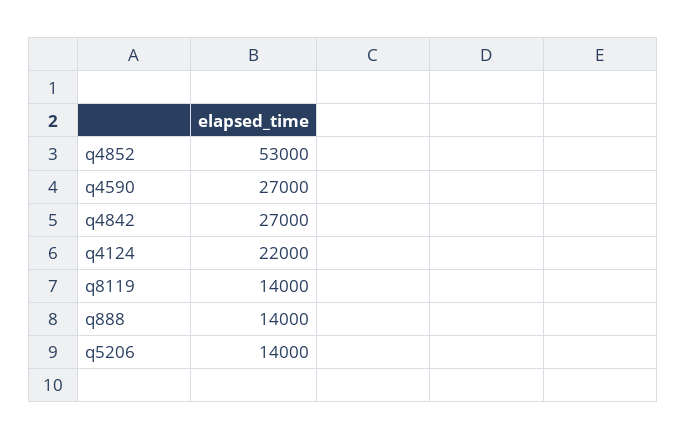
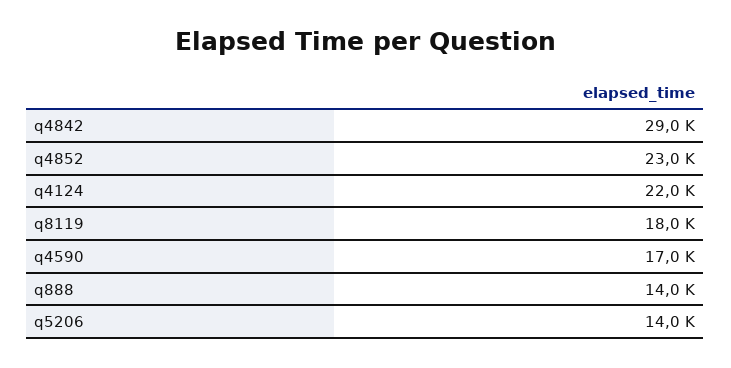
q4852: 53000 -> 23000
q4590: 27000 -> 17000
q4842: 27000 -> 29000
q8119: 14000 -> 18000

